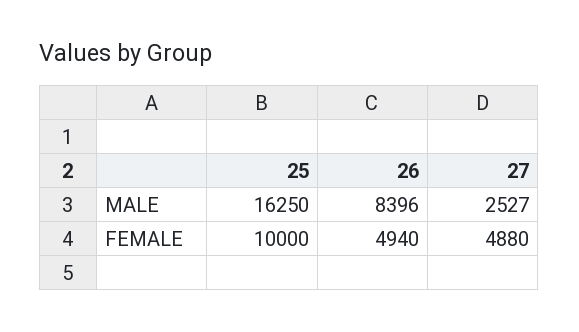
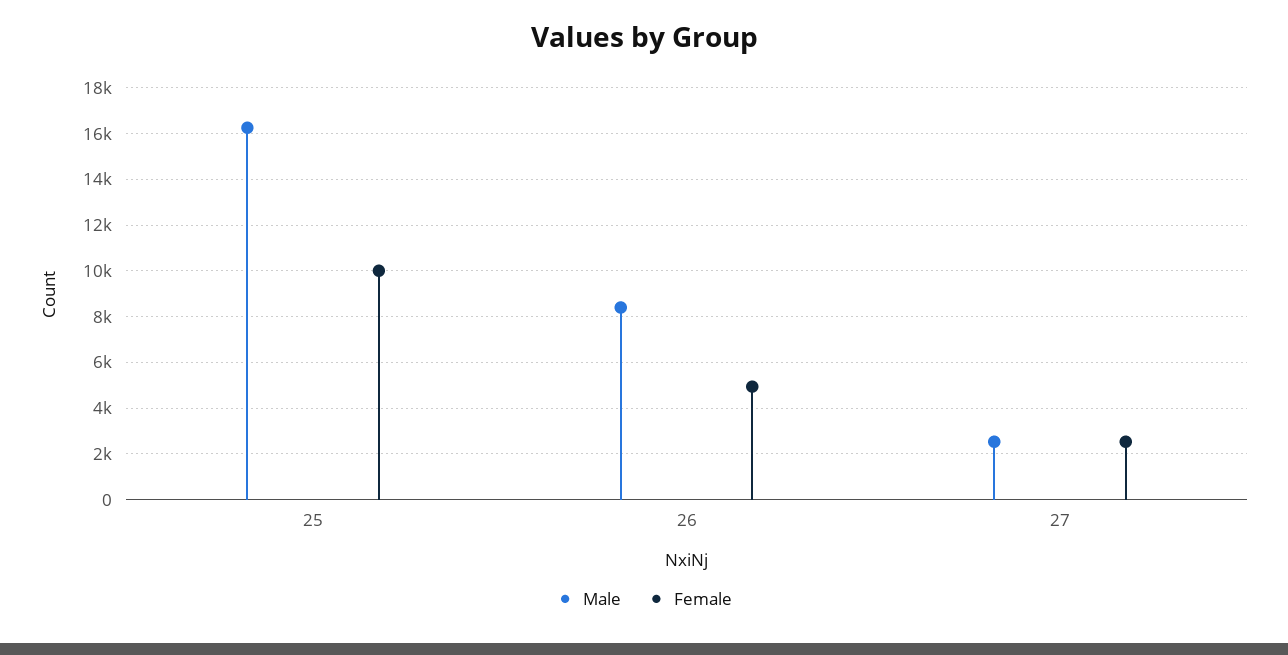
FEMALE, 27: 4880 -> 2500

